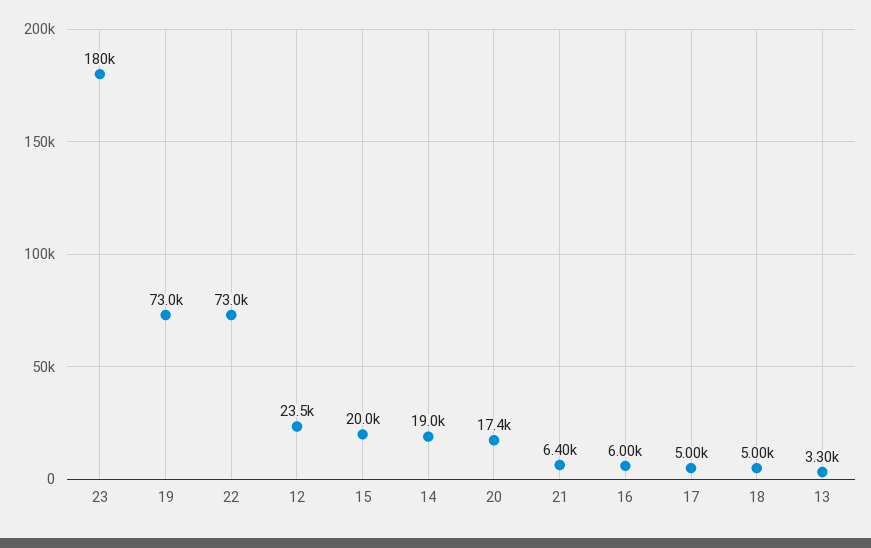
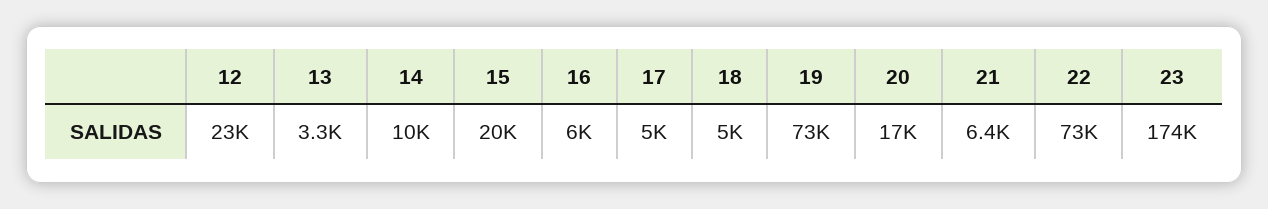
23: 180000 -> 174000
14: 19000 -> 10000

